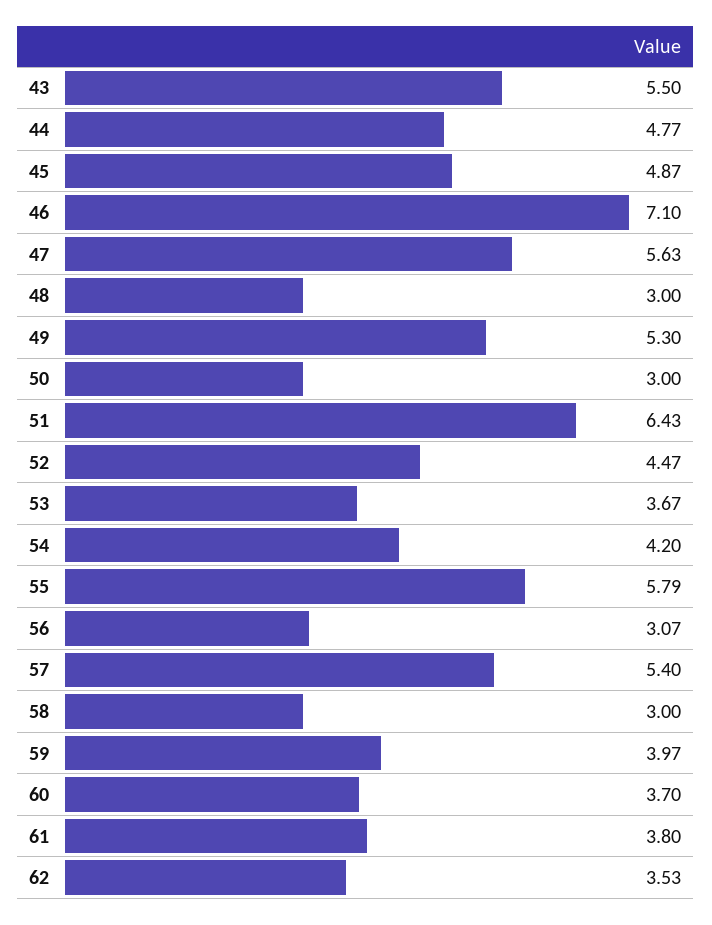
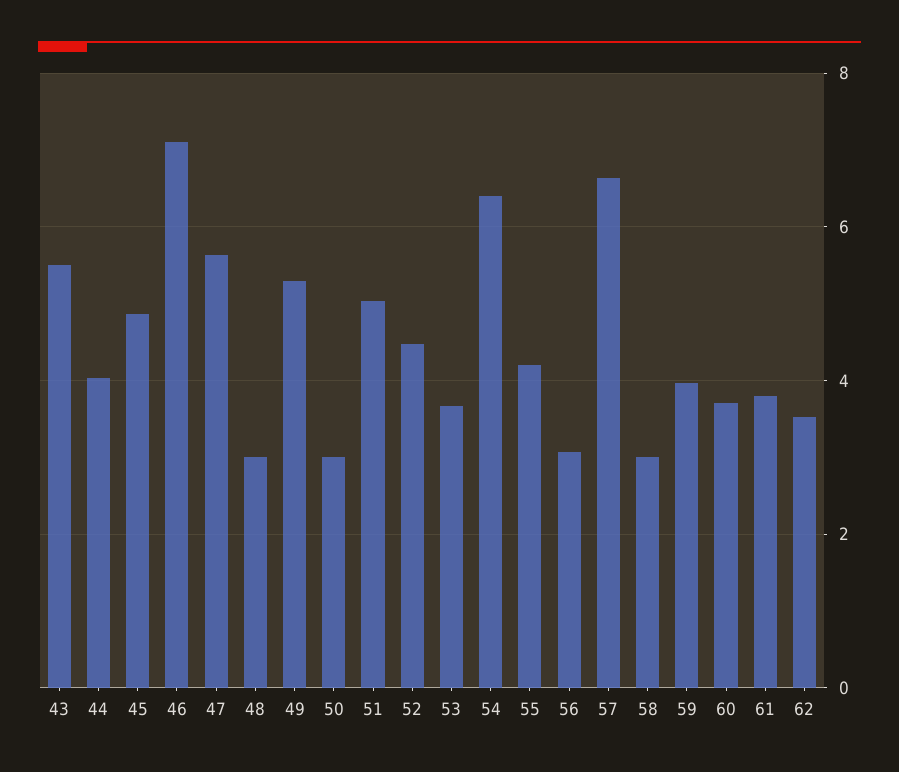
44: 4.77 -> 4
51: 6.43 -> 5
54: 4.2 -> 6.4
55: 5.79 -> 4.2
57: 5.4 -> 6.6

